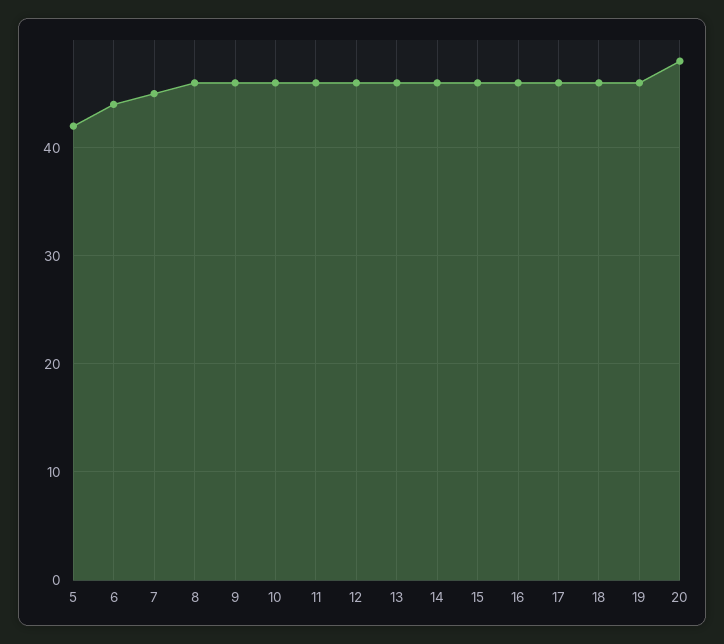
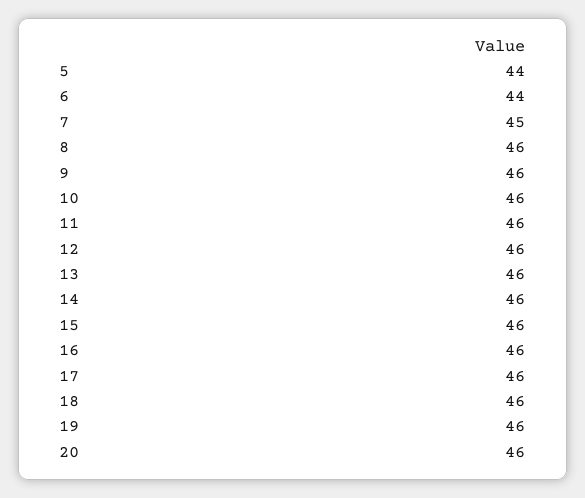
5: 42 -> 44
20: 48 -> 46

